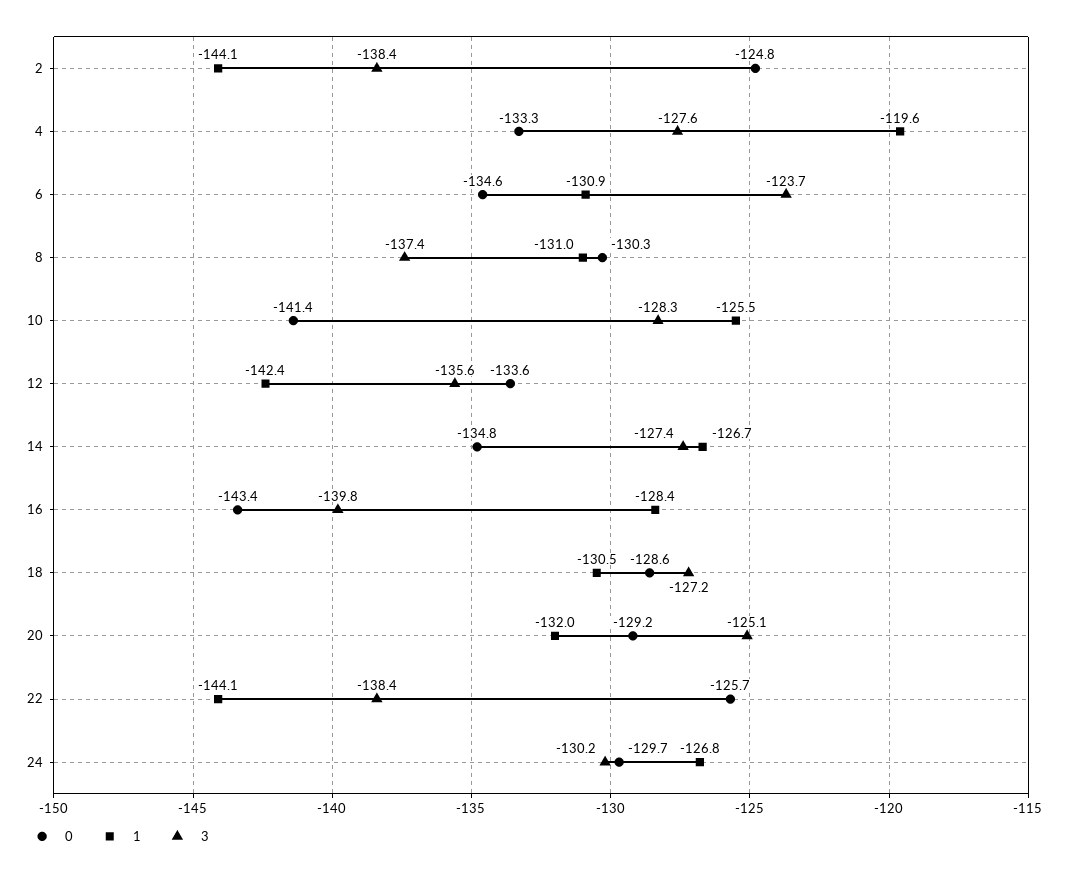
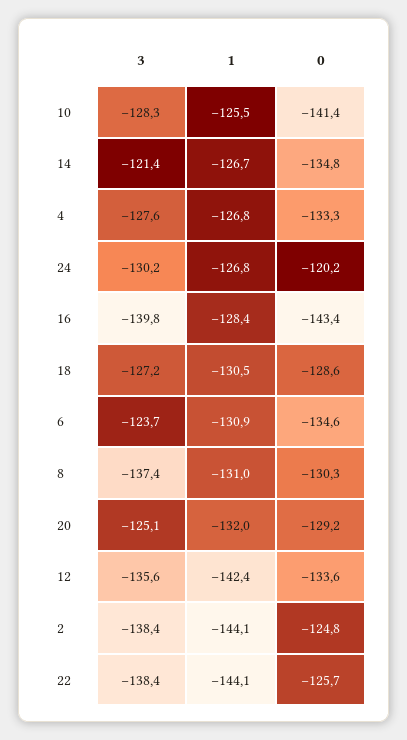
1, 4: -119.6 -> -126.8
3, 14: -127.4 -> -121.4
0, 24: -129.7 -> -120.2

